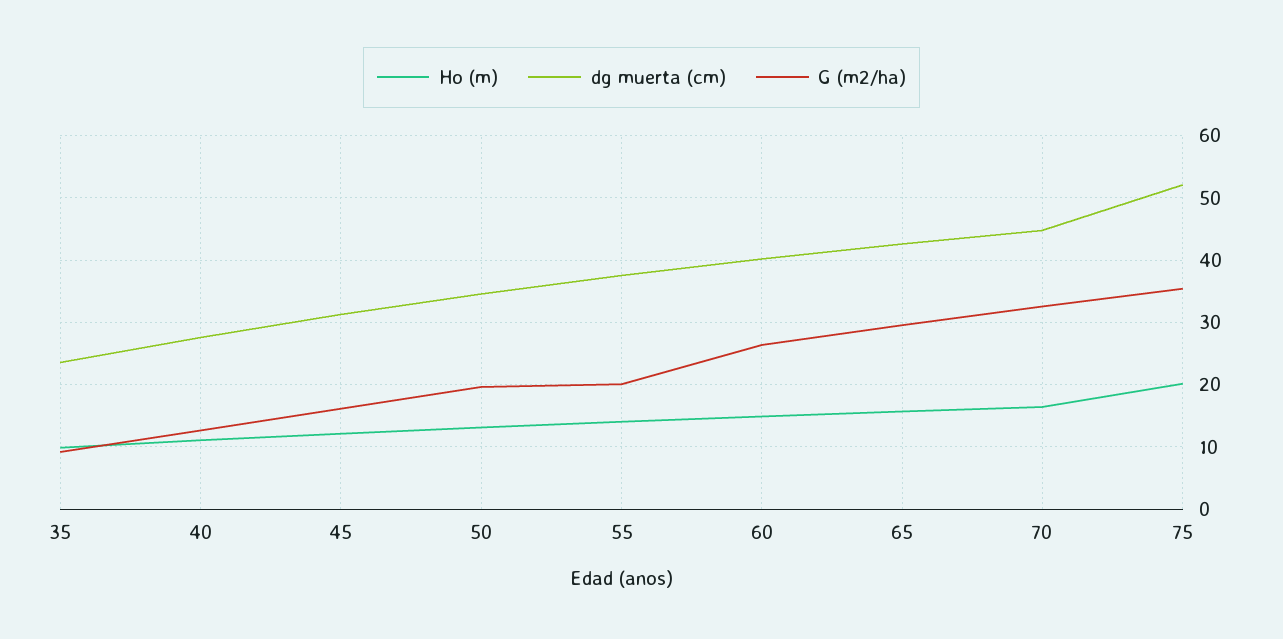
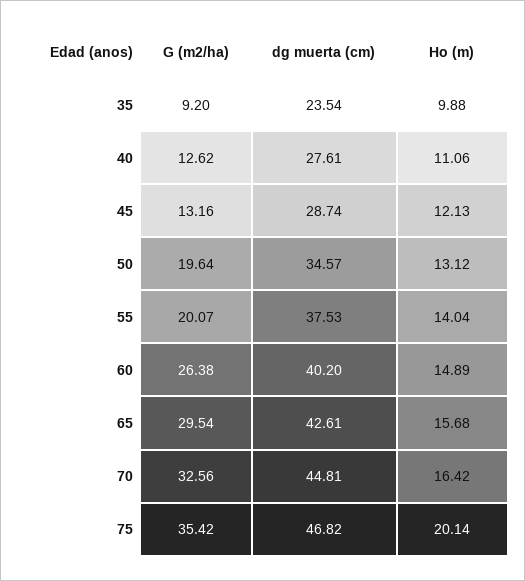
dg muerta (cm), 45: 31 -> 28.74
G (m2/ha), 45: 16 -> 13.16
dg muerta (cm), 75: 52 -> 46.82

